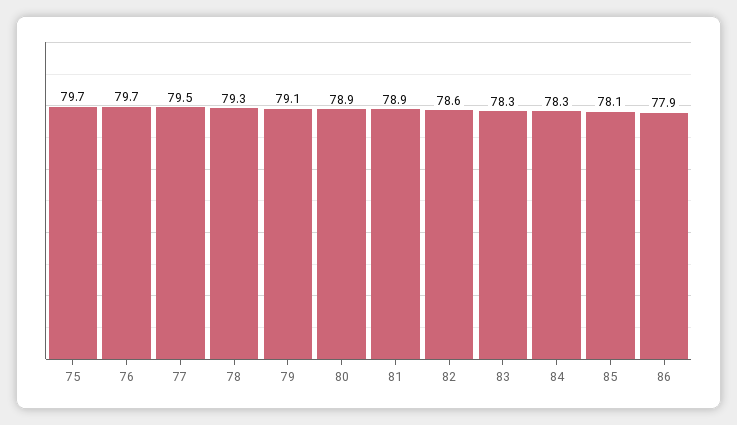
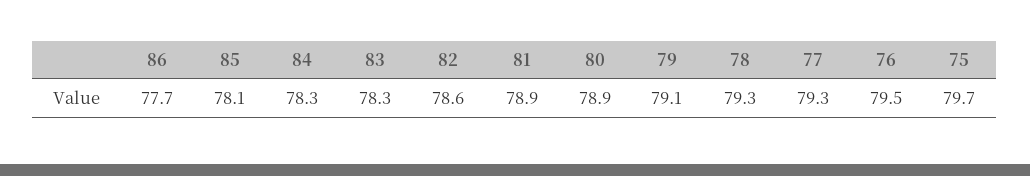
76: 79.7 -> 79.5
77: 79.5 -> 79.3
86: 77.9 -> 77.7

